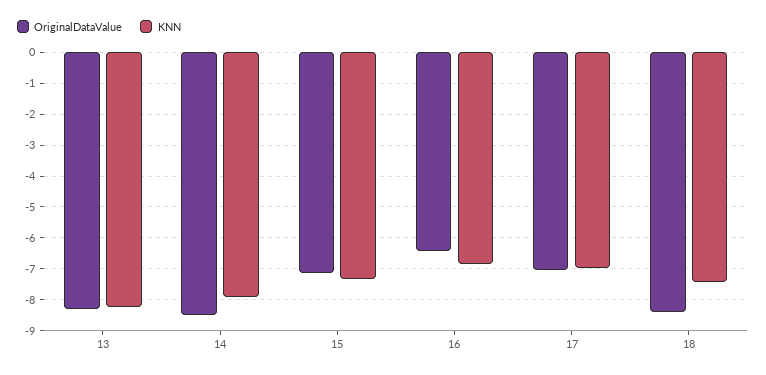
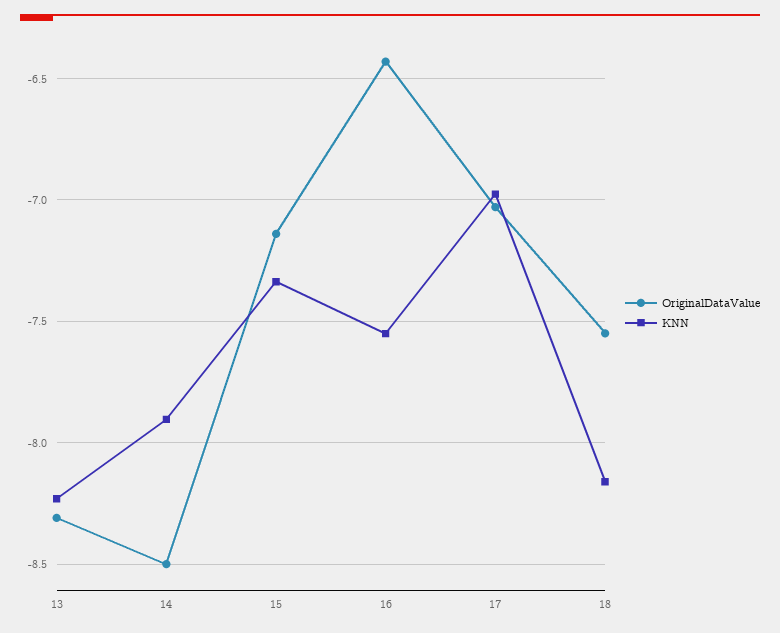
KNN, 16: -6.8 -> -7.55
OriginalDataValue, 18: -8.4 -> -7.55
KNN, 18: -7.4 -> -8.15

